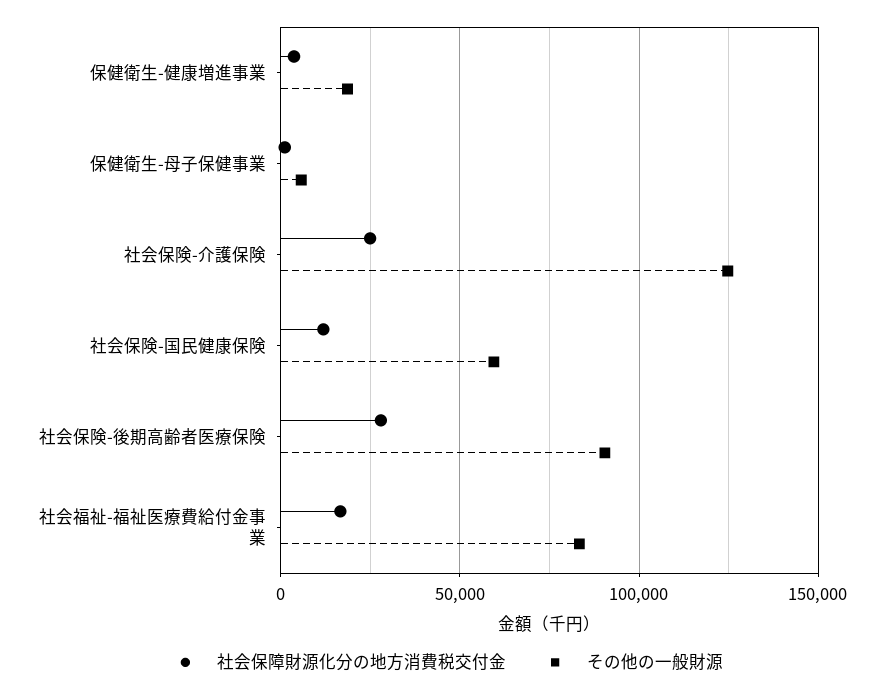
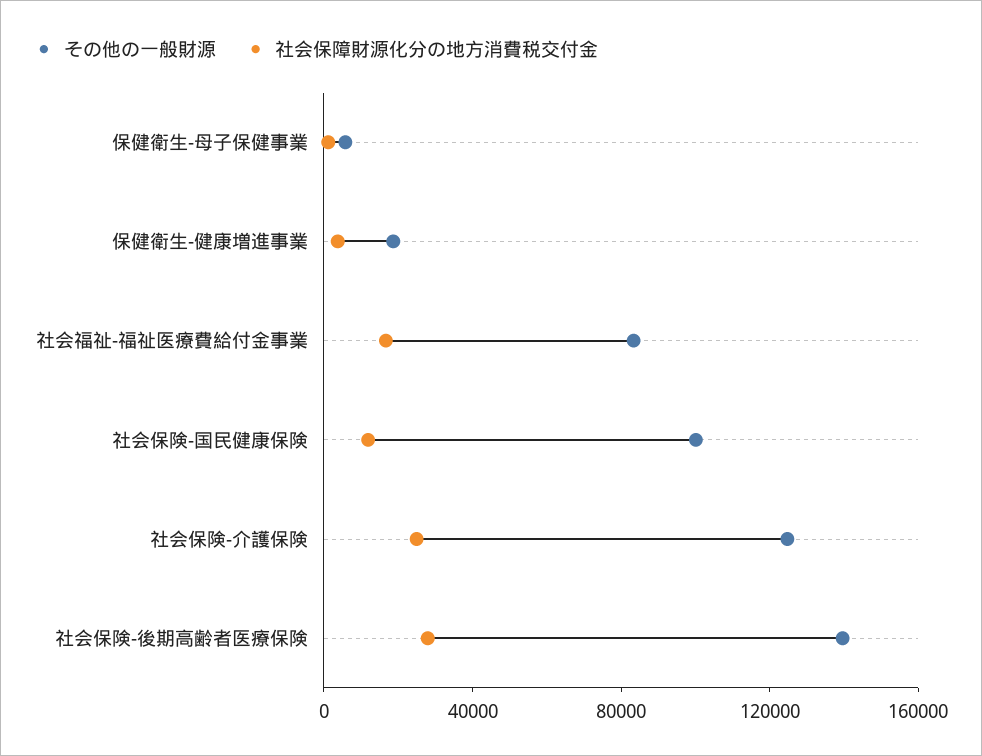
その他の一般財源, 社会保険-国民健康保険: 60000 -> 100000
その他の一般財源, 社会保険-後期高齢者医療保険: 90000 -> 140000

